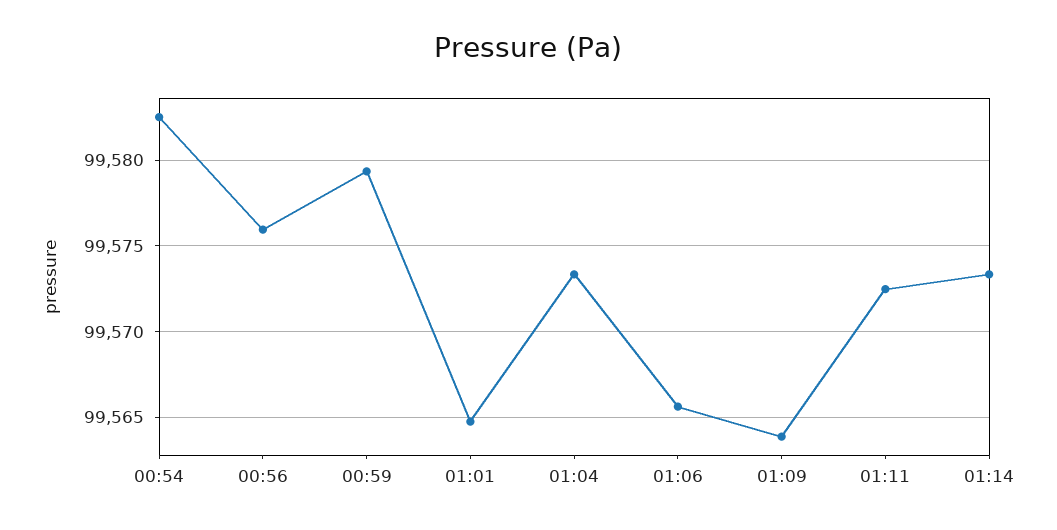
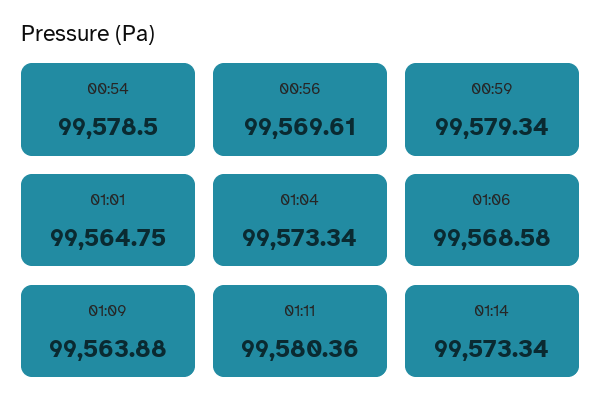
00:54: 99582.5 -> 99578.5
00:56: 99576 -> 99569.61
01:06: 99565.5 -> 99568.58
01:11: 99572.5 -> 99580.36

